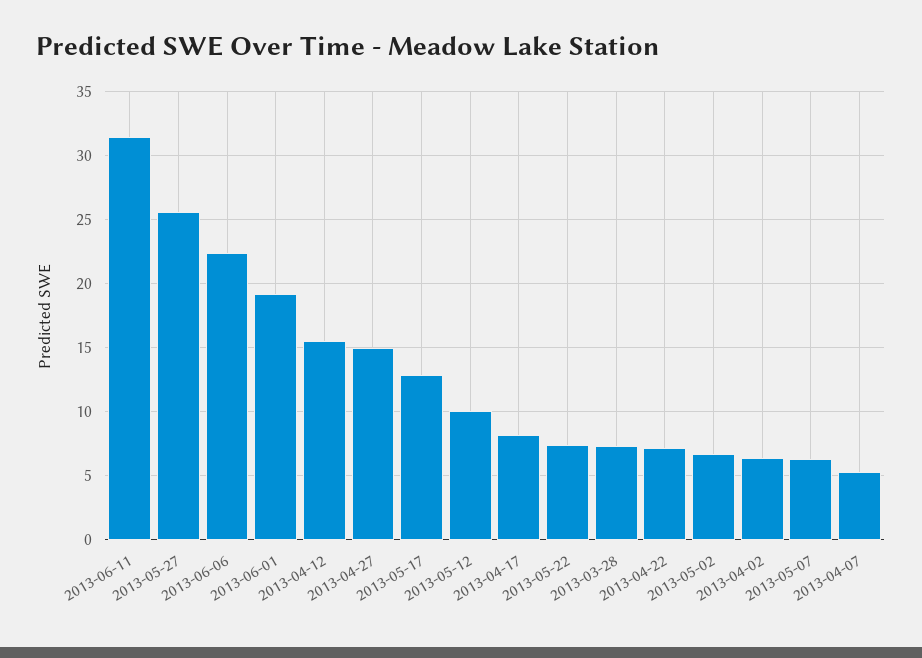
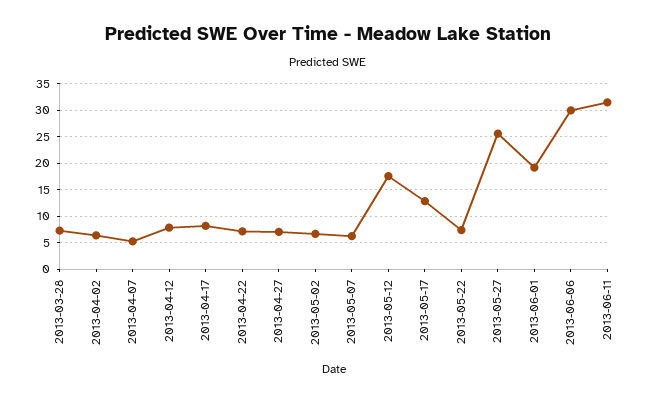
2013-06-06: 22.5 -> 30
2013-04-12: 15.5 -> 7.5
2013-04-27: 15 -> 7.5
2013-05-12: 10 -> 17.5

